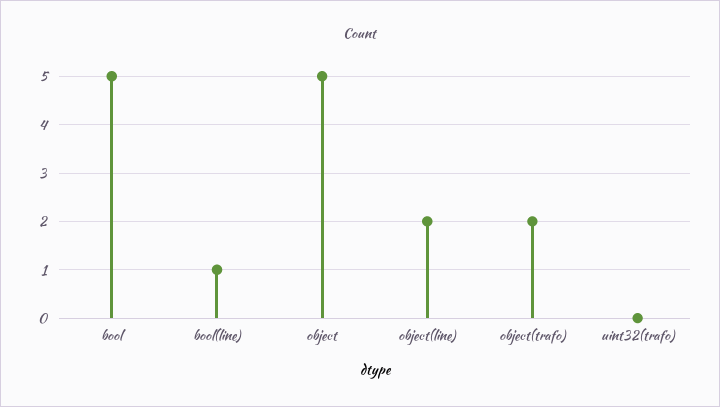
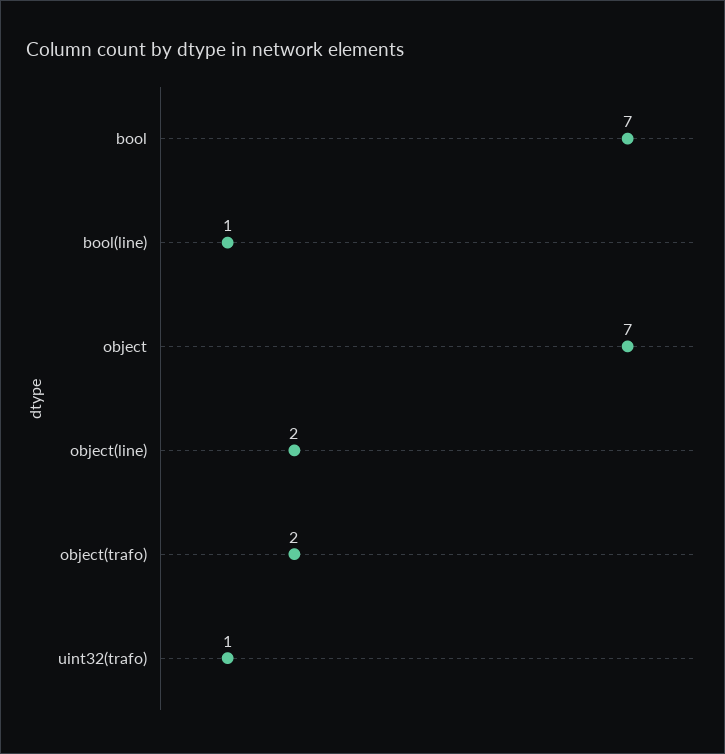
bool: 5 -> 7
object: 5 -> 7
uint32(trafo): 0 -> 1

